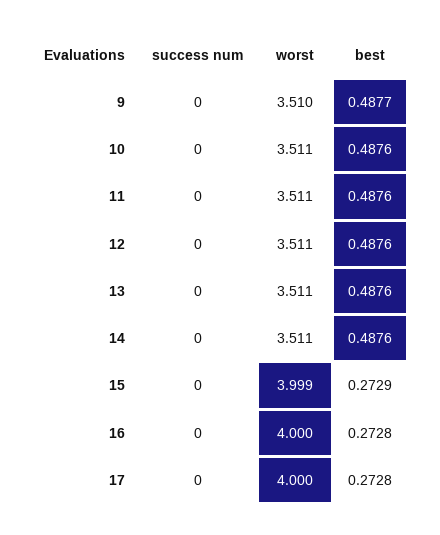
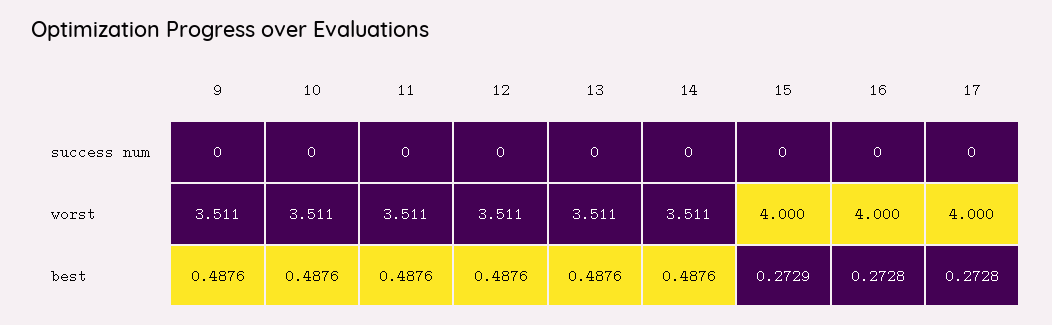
worst, 9: 3.51 -> 3.511
best, 9: 0.4877 -> 0.4876
worst, 15: 3.999 -> 4

